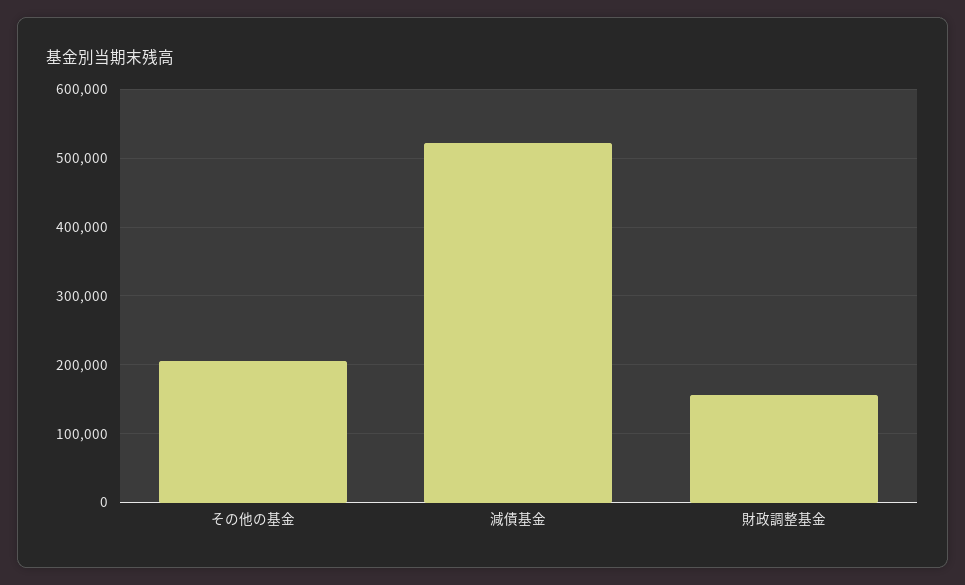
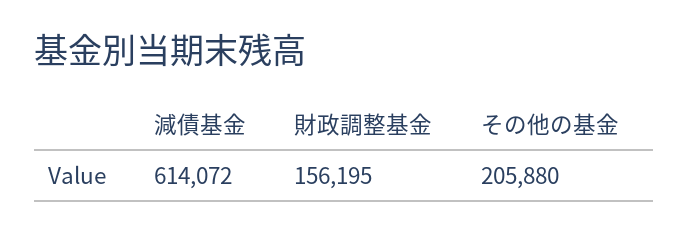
減債基金: 520000 -> 614072

